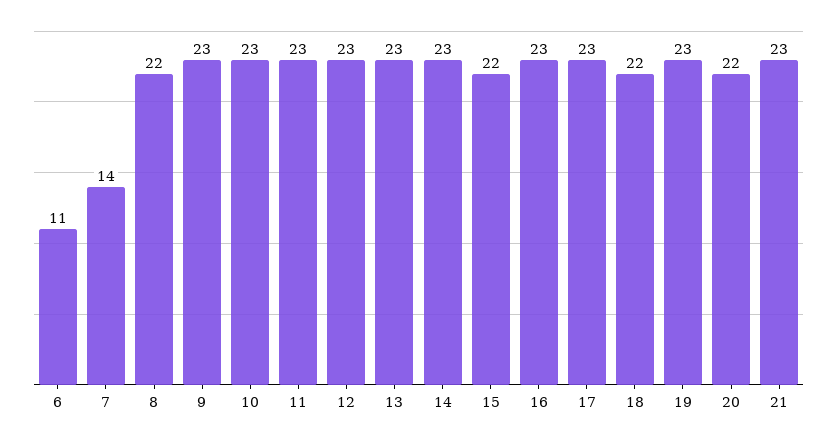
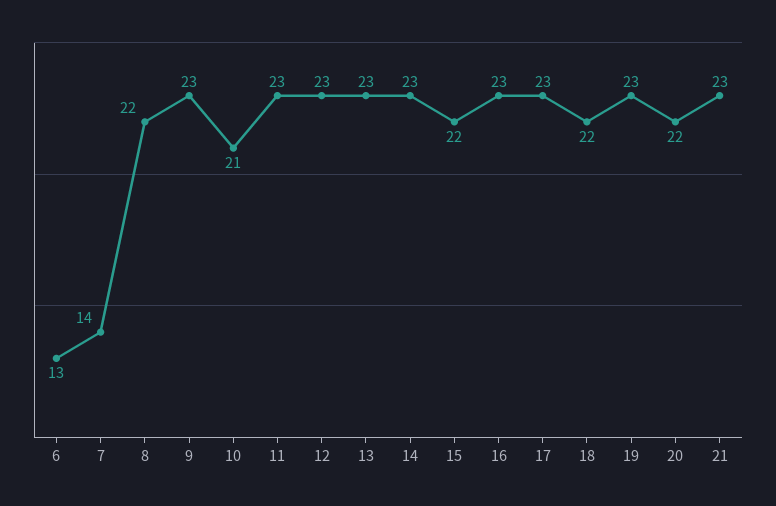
6: 11 -> 13
10: 23 -> 21

